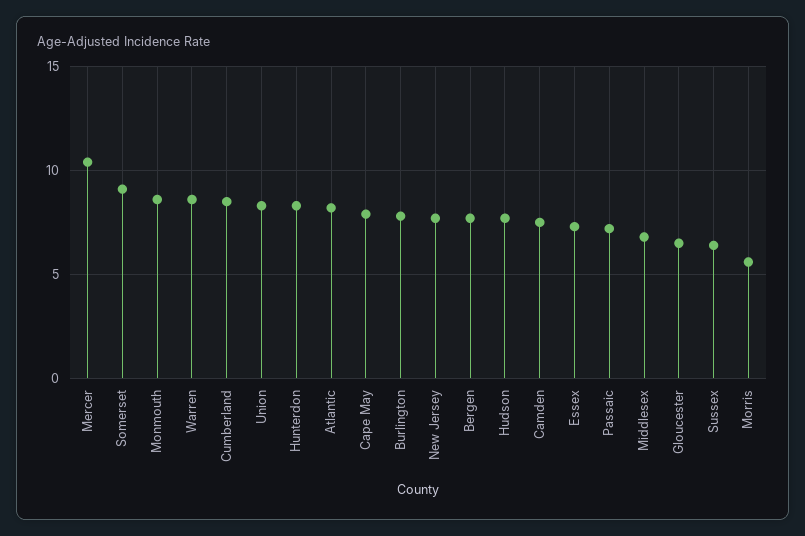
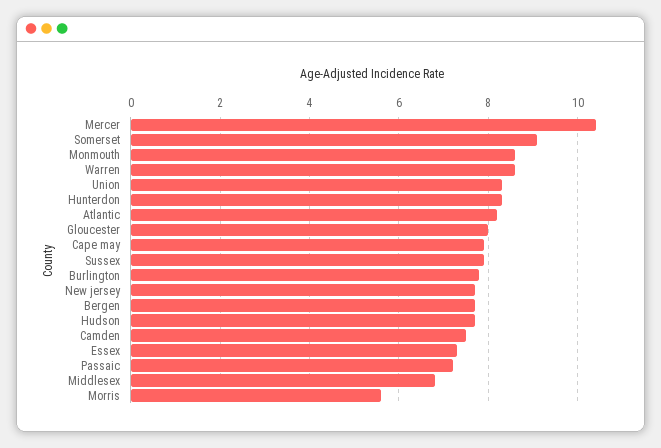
Cumberland: 8.5 -> none
Gloucester: 6.5 -> 8
Sussex: 6.5 -> 8

